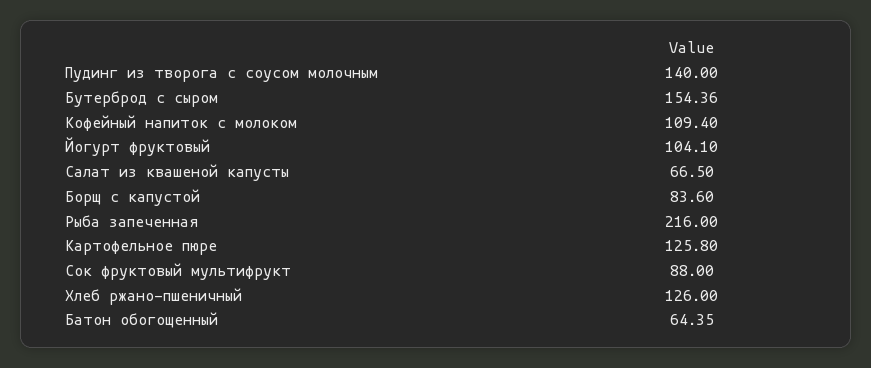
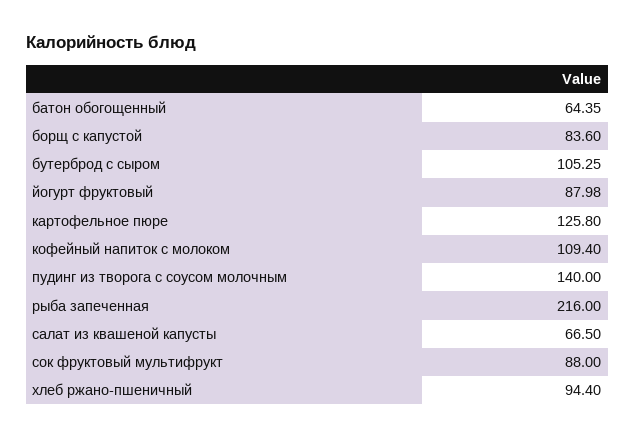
Бутерброд с сыром: 154.36 -> 105.25
Йогурт фруктовый: 104.1 -> 87.98
Хлеб ржано-пшеничный: 126 -> 94.4

